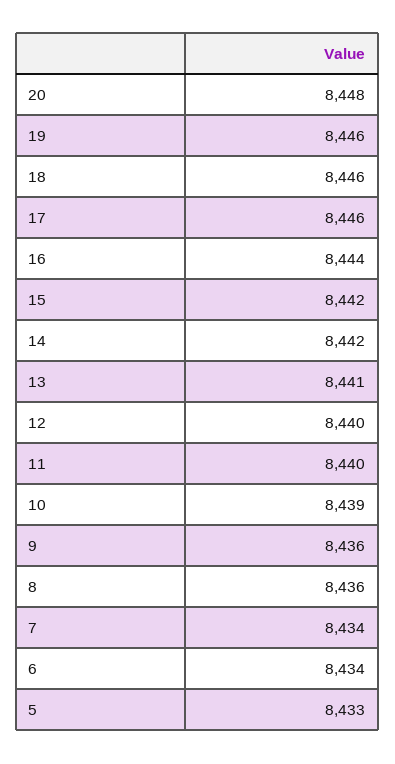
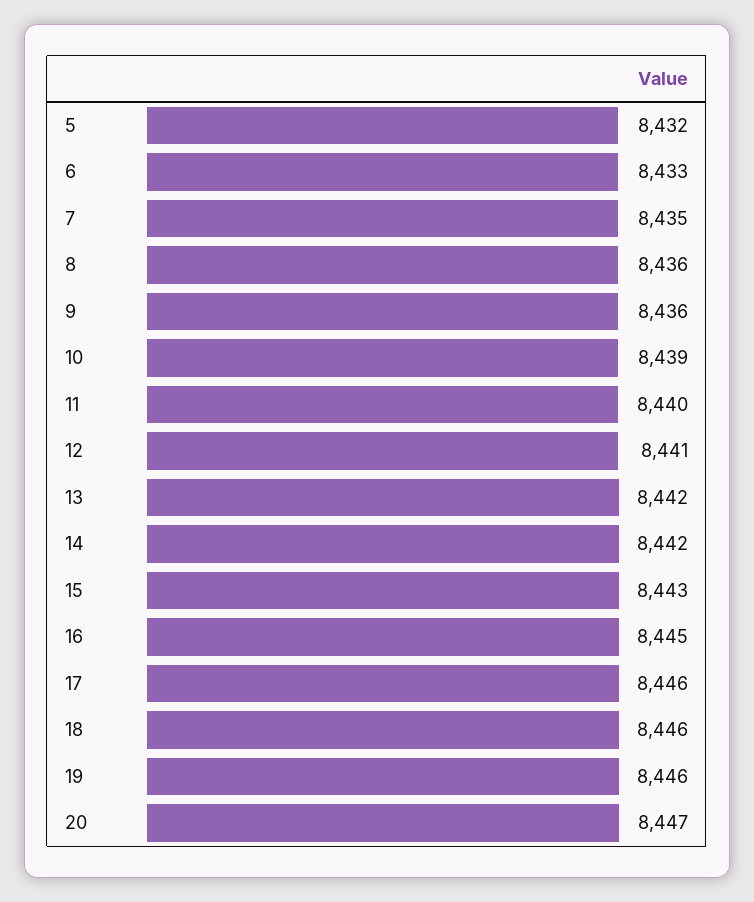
20: 8448 -> 8447
16: 8444 -> 8445
15: 8442 -> 8443
13: 8441 -> 8442
12: 8440 -> 8441
7: 8434 -> 8435
6: 8434 -> 8433
5: 8433 -> 8432

